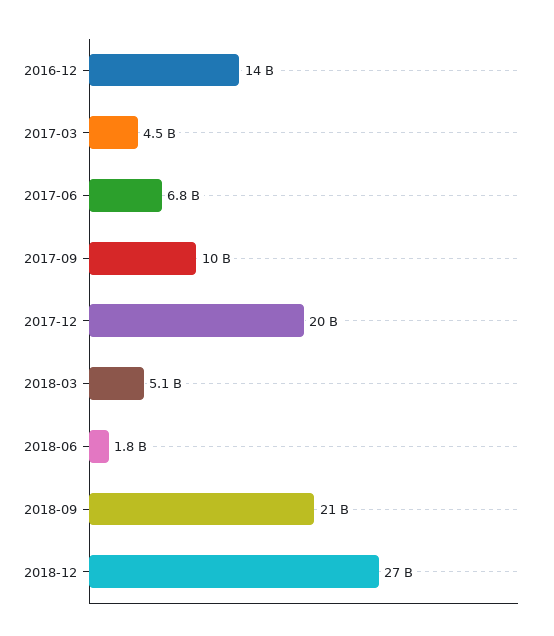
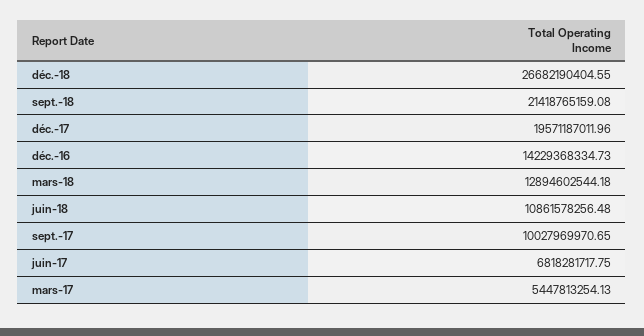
2017-03: 4500000000 -> 5447813254.13
2018-03: 5100000000 -> 12894602544.18
2018-06: 1800000000 -> 10861578256.48

